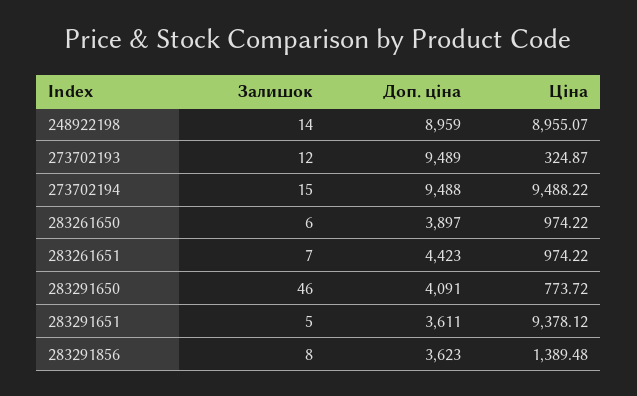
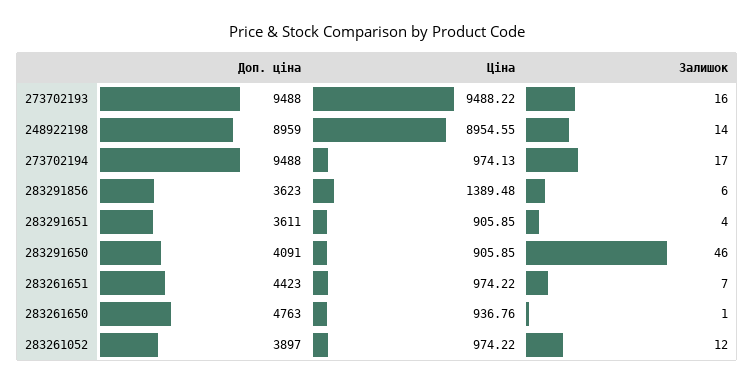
Ціна, 248922198: 8955.07 -> 8954.55
Залишок, 273702193: 12 -> 16
Доп. ціна, 273702193: 9489 -> 9488
Ціна, 273702193: 324.87 -> 9488.22
Залишок, 273702194: 15 -> 17
Ціна, 273702194: 9488.22 -> 974.13
Залишок, 283261650: 6 -> 1
Доп. ціна, 283261650: 3897 -> 4763
Ціна, 283261650: 974.22 -> 936.76
Ціна, 283291650: 773.72 -> 905.85
Залишок, 283291651: 5 -> 4
Ціна, 283291651: 9378.12 -> 905.85
Залишок, 283291856: 8 -> 6
Доп. ціна, 283261052: none -> 3897
Ціна, 283261052: none -> 974.22
Залишок, 283261052: none -> 12

